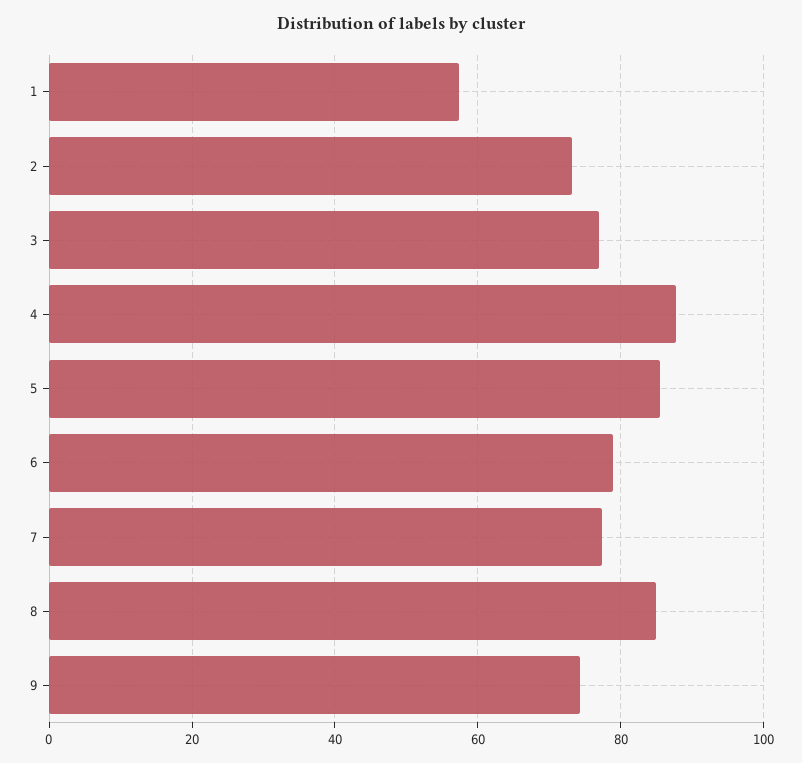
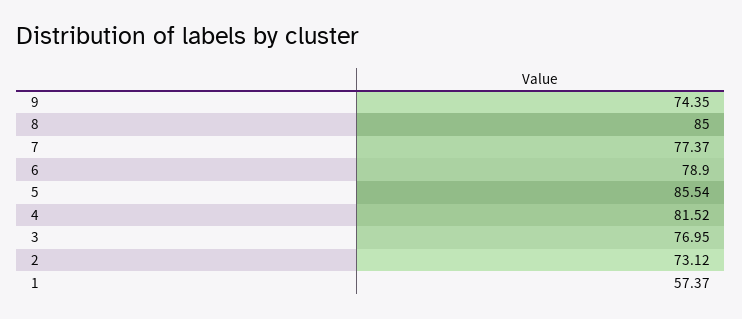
4: 88 -> 81.52

